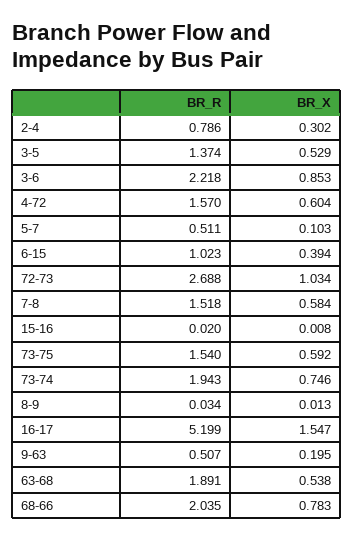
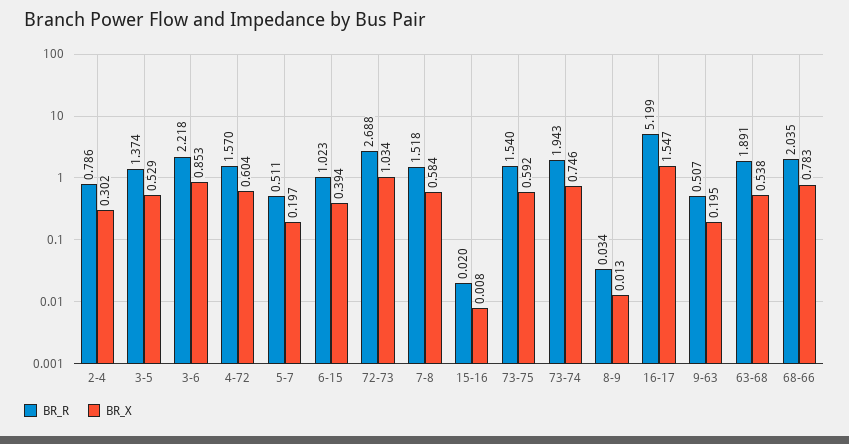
BR_X, 5-7: 0.103 -> 0.197

